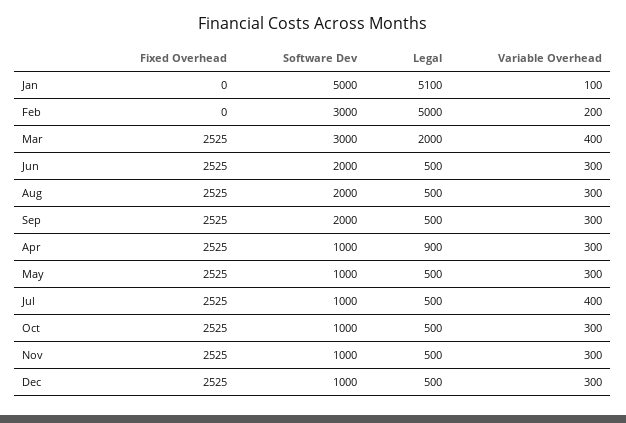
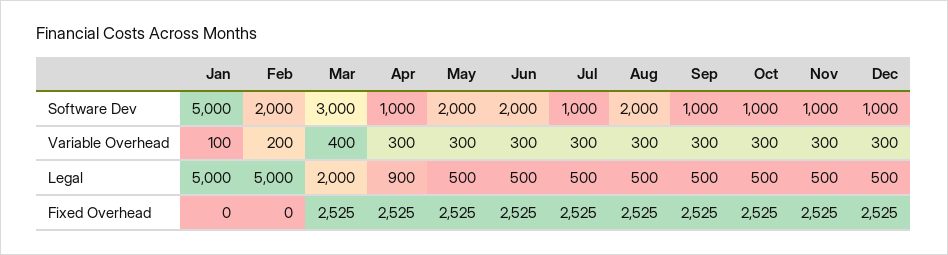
Legal, Jan: 5100 -> 5000
Software Dev, Feb: 3000 -> 2000
Software Dev, Sep: 2000 -> 1000
Software Dev, May: 1000 -> 2000
Variable Overhead, Jul: 400 -> 300

